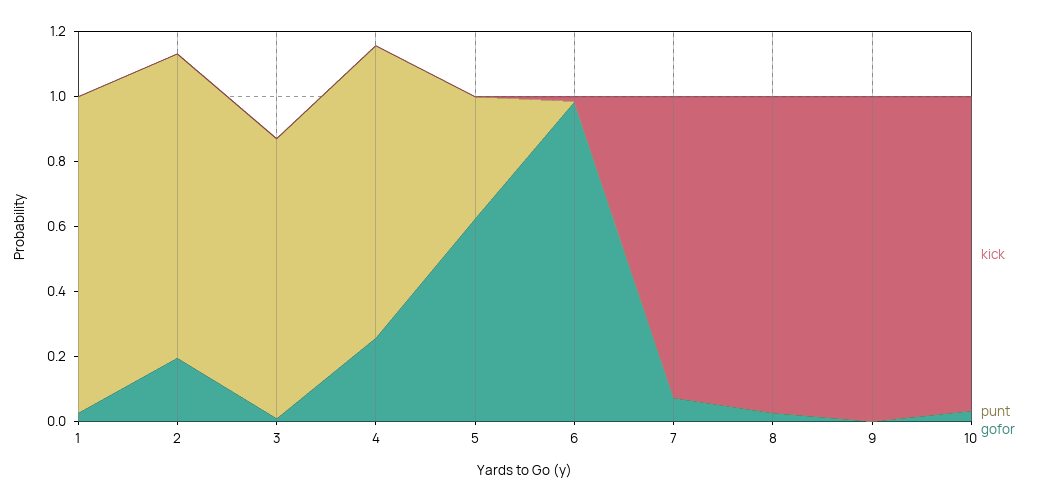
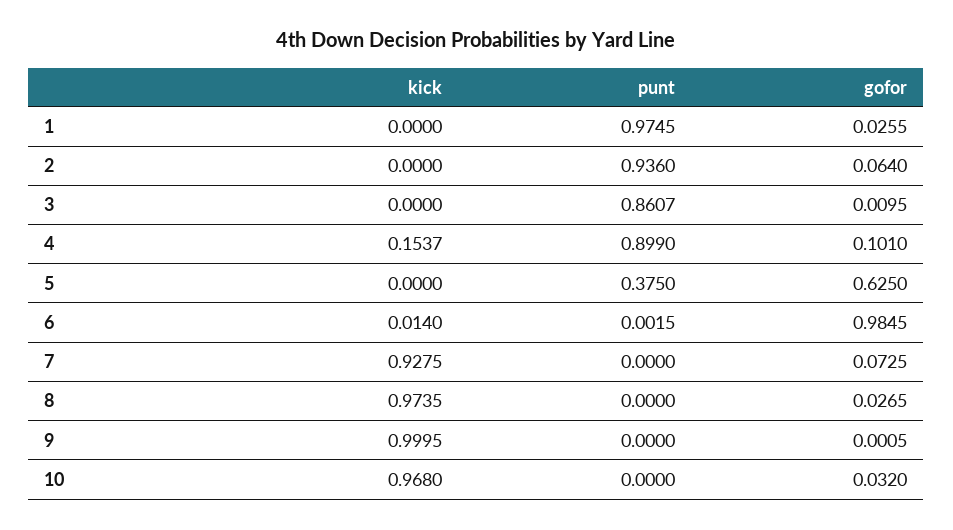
gofor, 2: 0.2 -> 0.064
kick, 4: 0 -> 0.1537
gofor, 4: 0.25 -> 0.101

